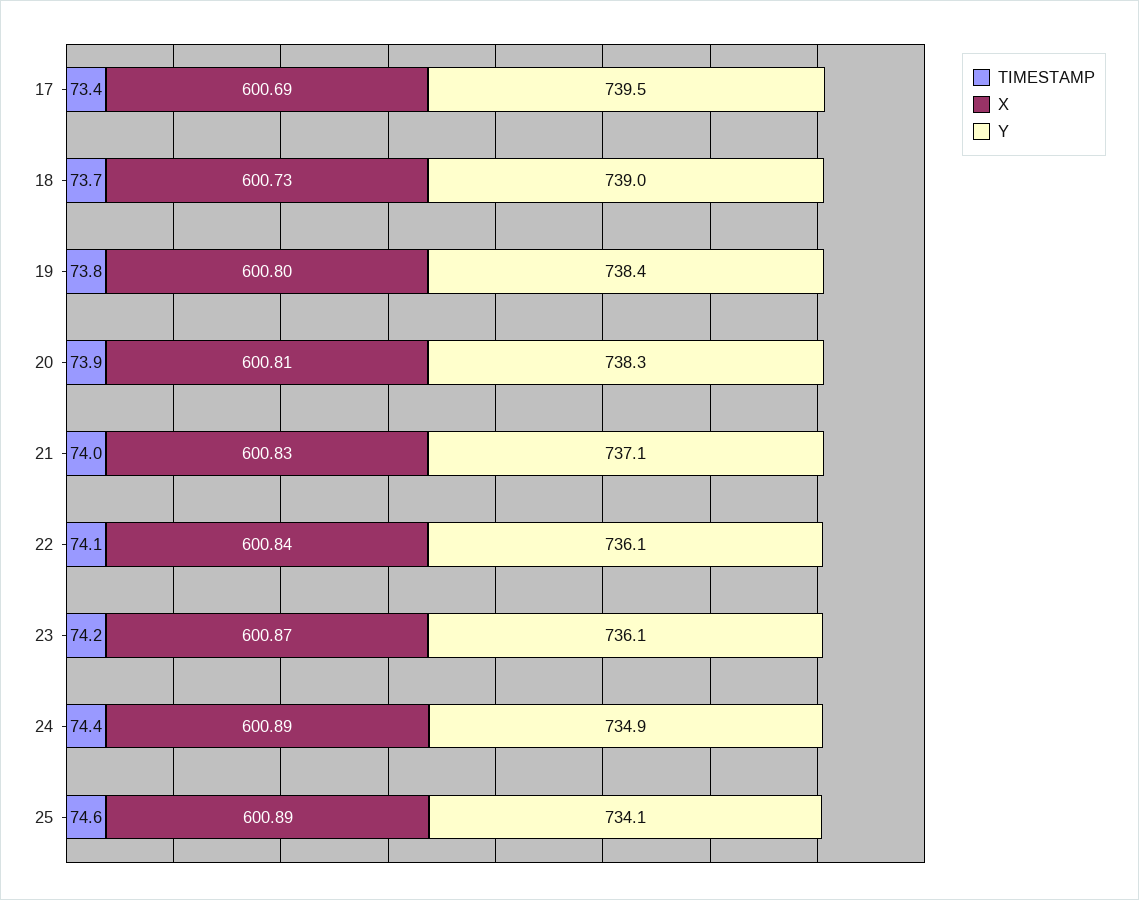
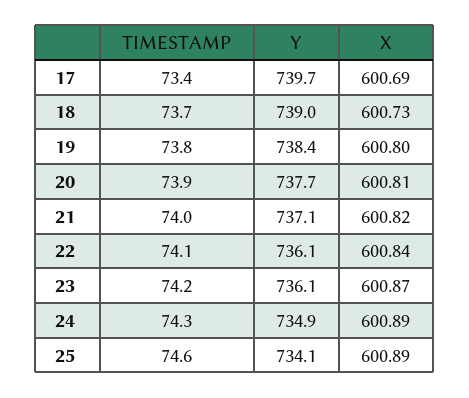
Y, 17: 739.5 -> 739.7
Y, 20: 738.3 -> 737.7
X, 21: 600.83 -> 600.82
TIMESTAMP, 24: 74.4 -> 74.3

